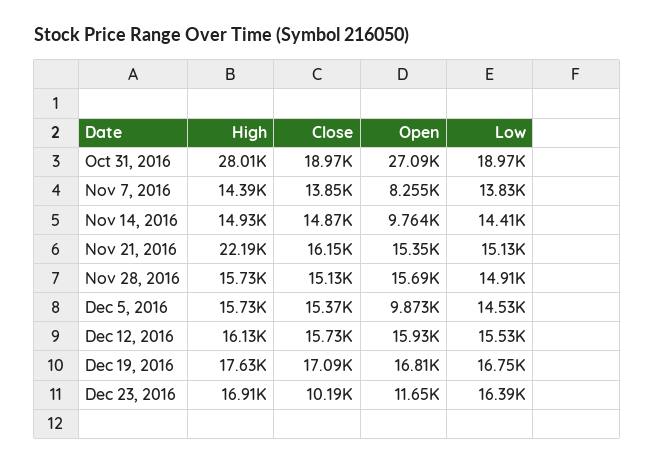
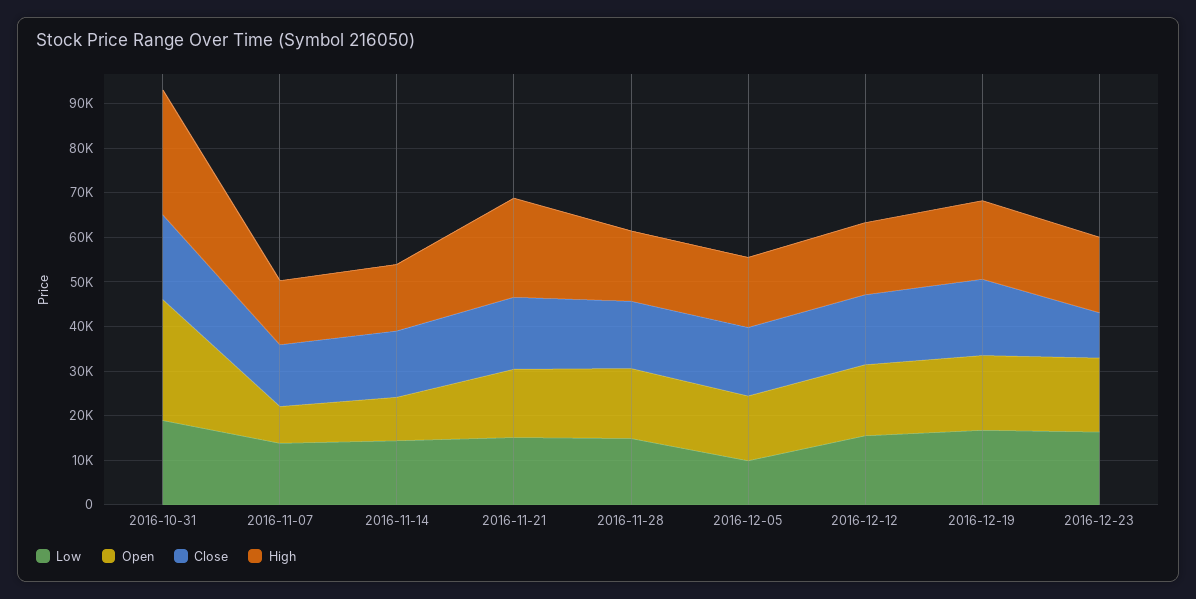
Open, Dec 5, 2016: 9873 -> 14000
Low, Dec 5, 2016: 14530 -> 10000
Open, Dec 23, 2016: 11650 -> 16000

